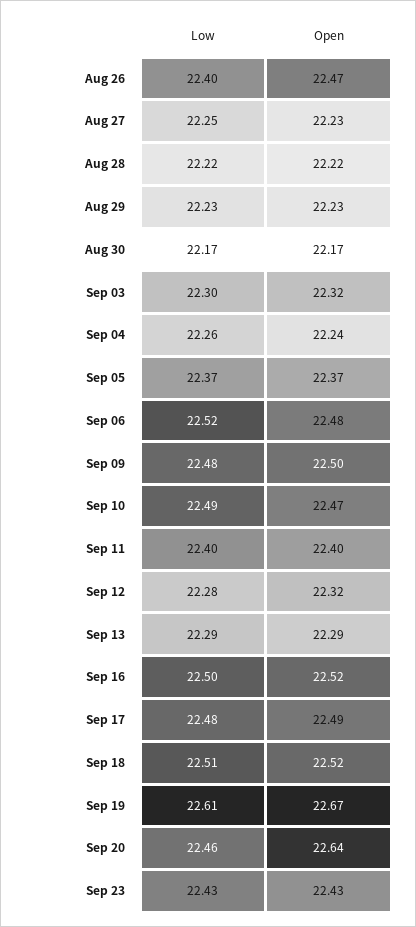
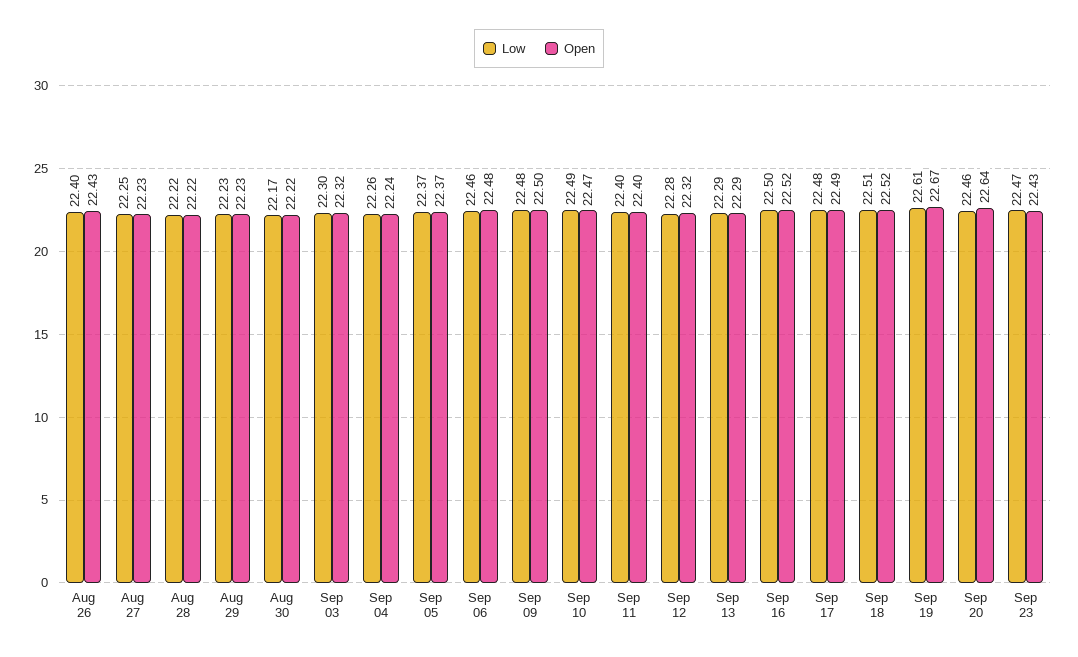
Open, Aug 26: 22.47 -> 22.43
Open, Aug 30: 22.17 -> 22.22
Low, Sep 06: 22.52 -> 22.46
Low, Sep 23: 22.43 -> 22.47

